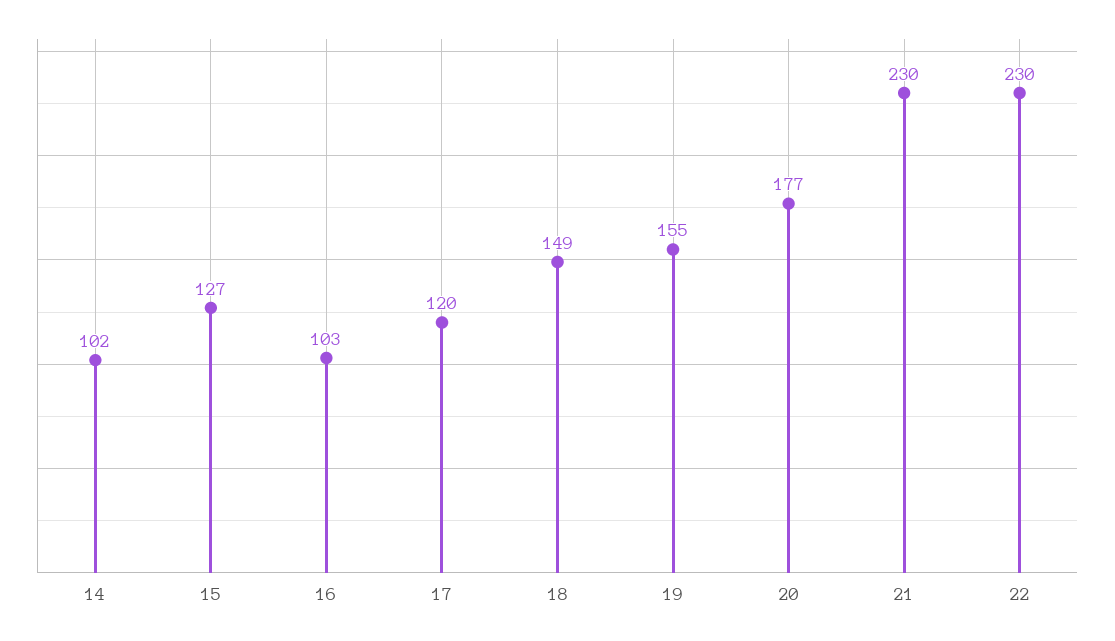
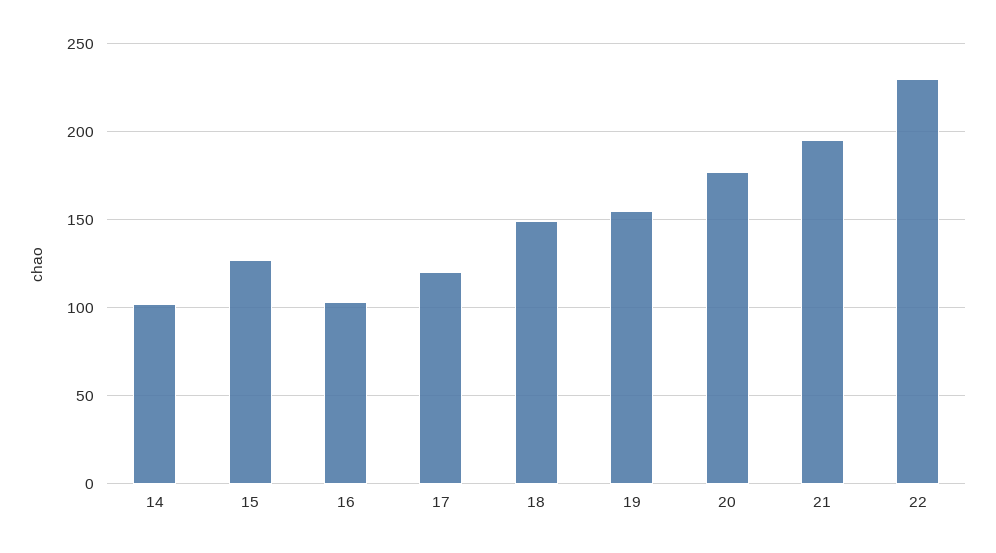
21: 230 -> 195

